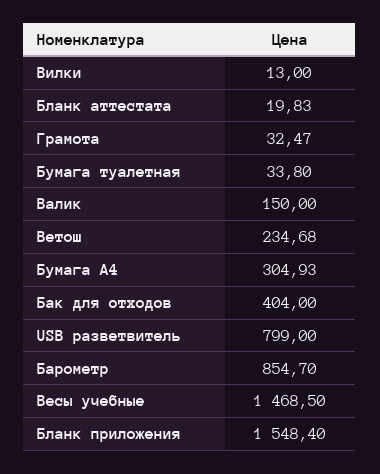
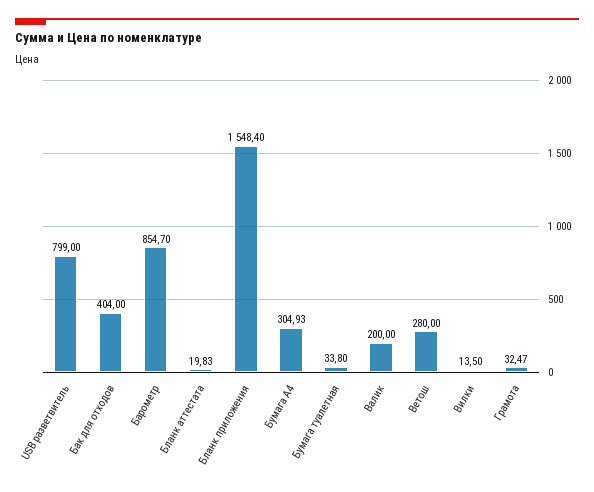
Вилки: 13 -> 13.5
Валик: 150 -> 200
Ветош: 234.68 -> 280
Весы учебные: 1468.5 -> none

